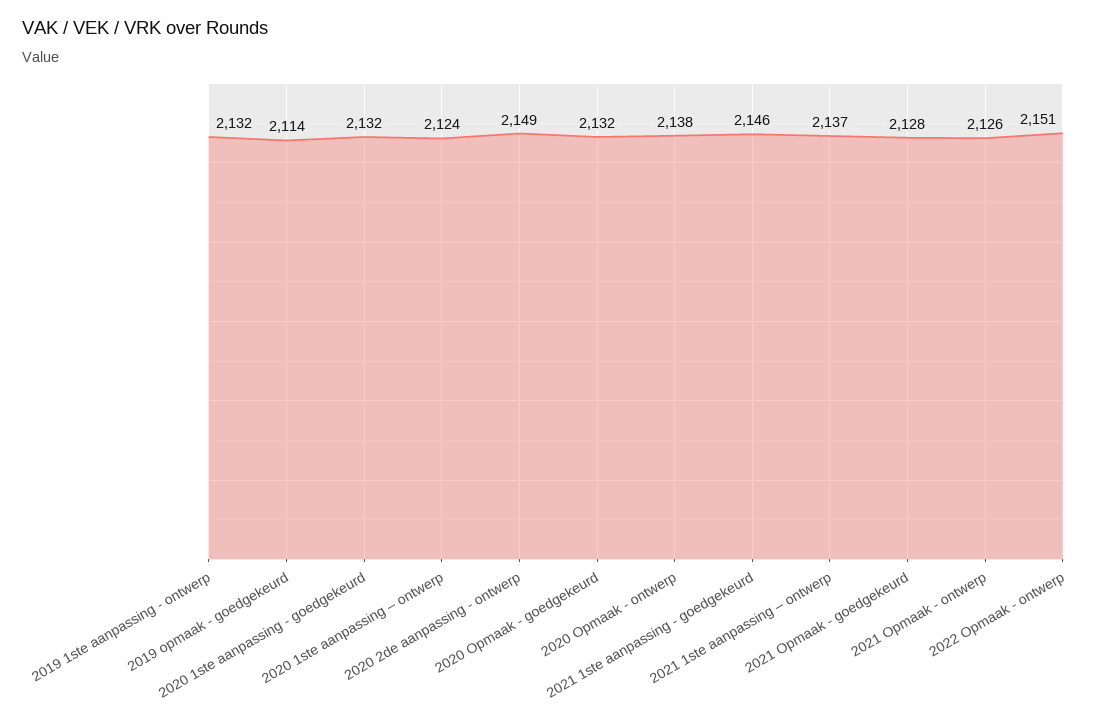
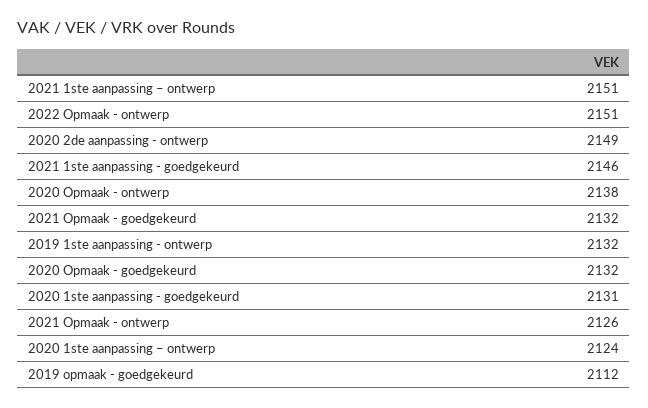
2019 opmaak - goedgekeurd: 2114 -> 2112
2020 1ste aanpassing - goedgekeurd: 2132 -> 2131
2021 1ste aanpassing – ontwerp: 2137 -> 2151
2021 Opmaak - goedgekeurd: 2128 -> 2132

